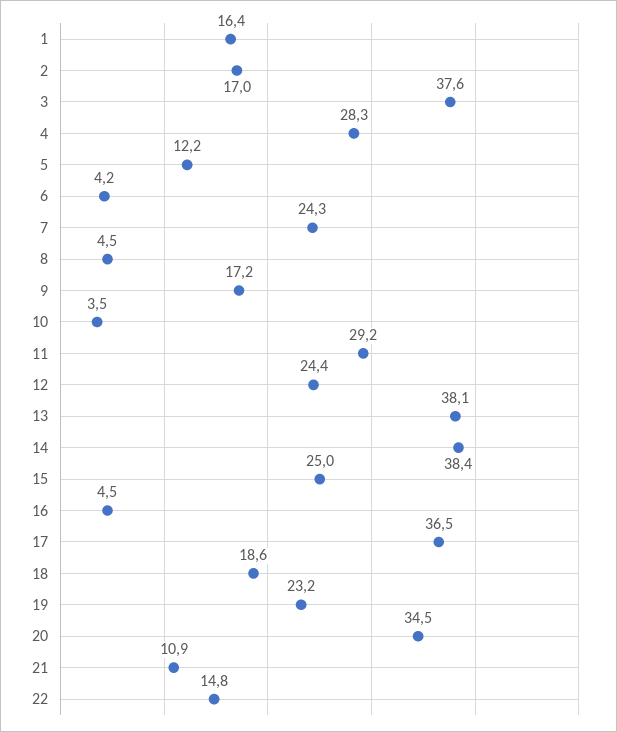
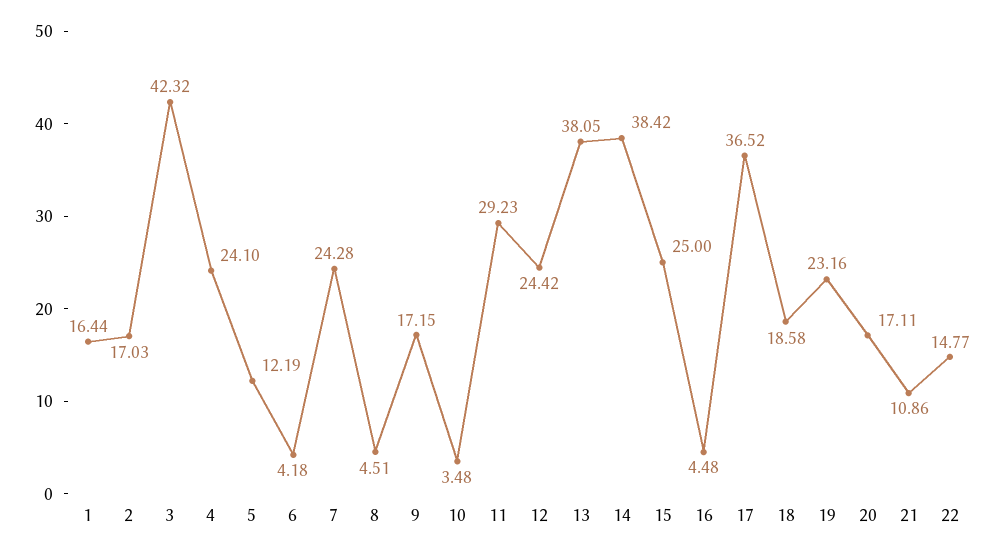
3: 37.6 -> 42.32
4: 28.3 -> 24.1
20: 34.5 -> 17.11

